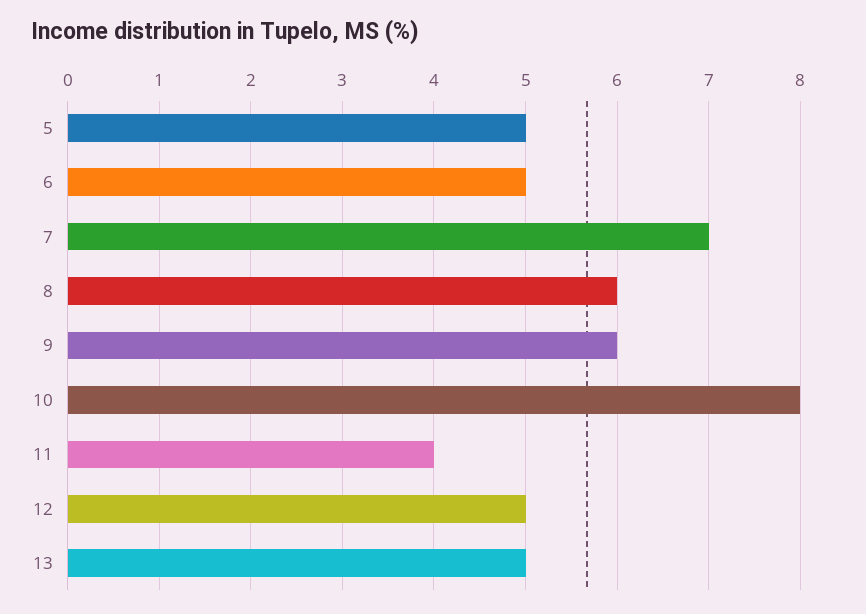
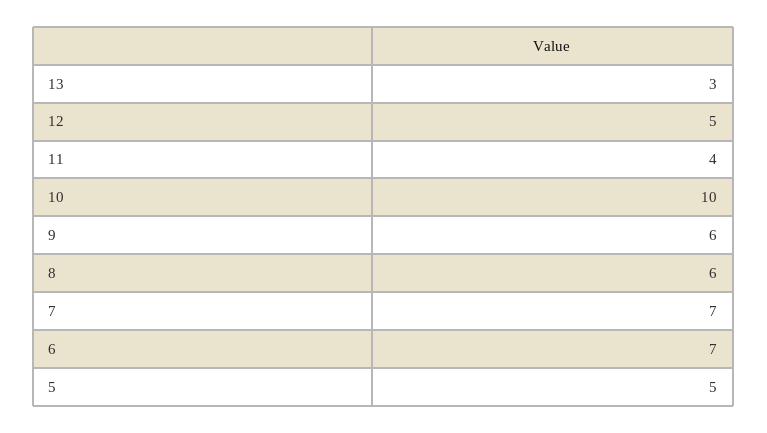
6: 5 -> 7
10: 8 -> 10
13: 5 -> 3

